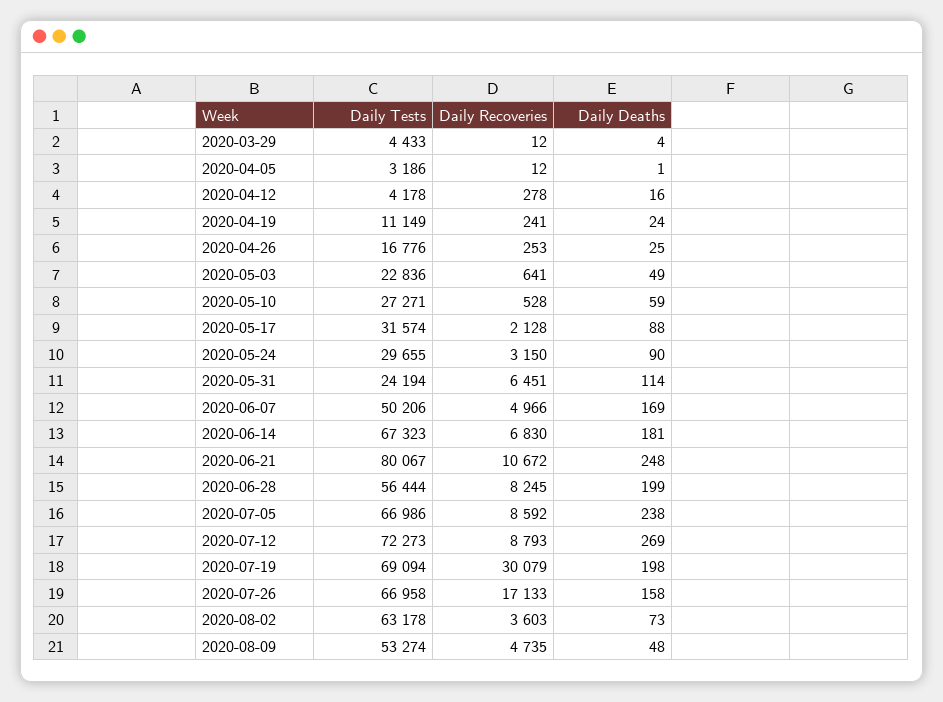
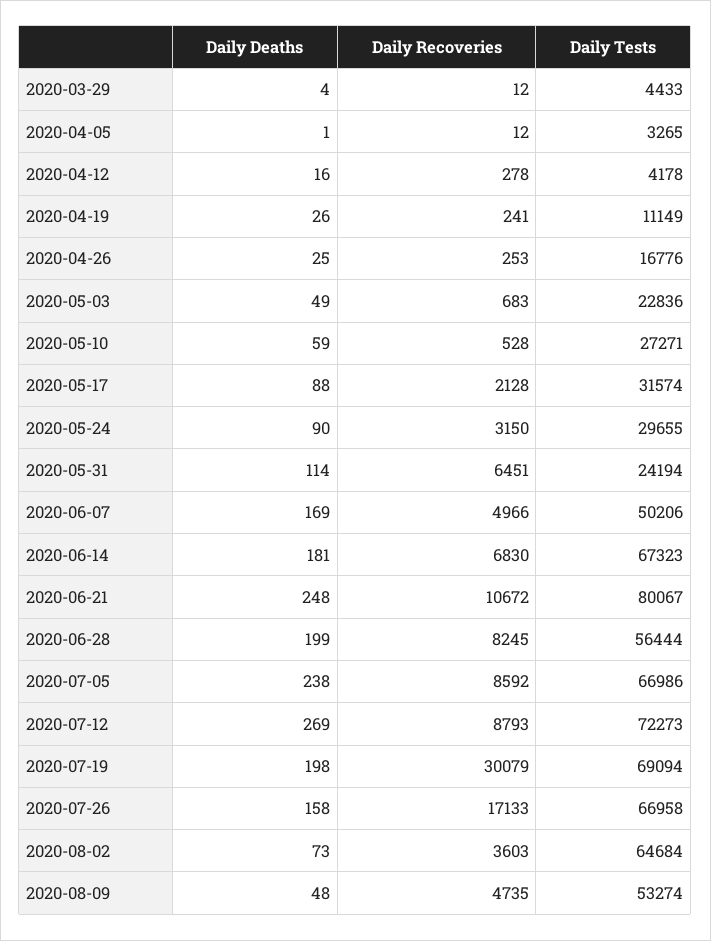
Daily Tests, 2020-04-05: 3186 -> 3265
Daily Deaths, 2020-04-19: 24 -> 26
Daily Recoveries, 2020-05-03: 641 -> 683
Daily Tests, 2020-08-02: 63178 -> 64684

